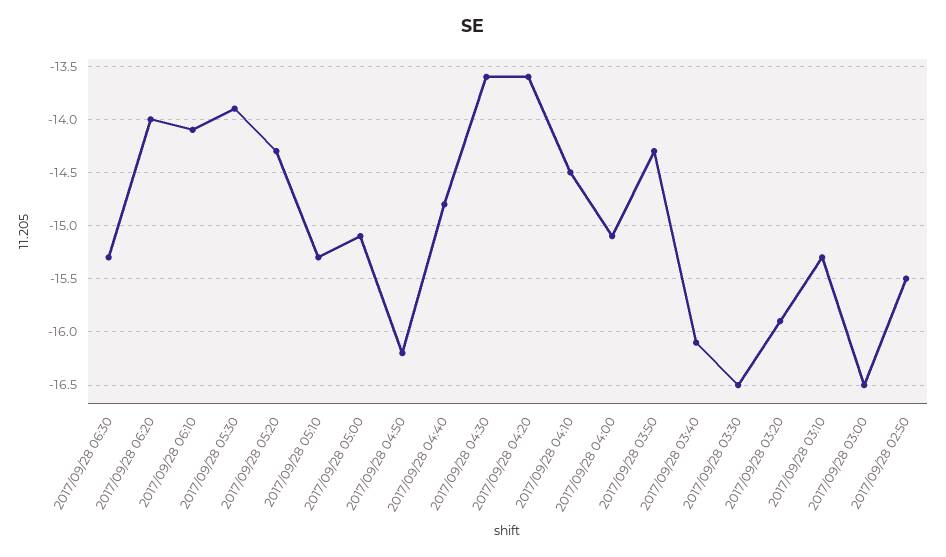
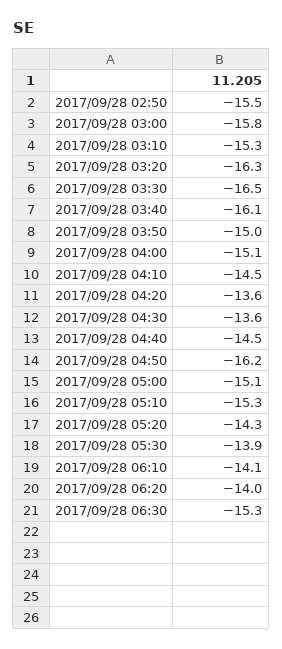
2017/09/28 04:40: -14.8 -> -14.5
2017/09/28 03:50: -14.3 -> -15
2017/09/28 03:20: -15.9 -> -16.3
2017/09/28 03:00: -16.5 -> -15.8

